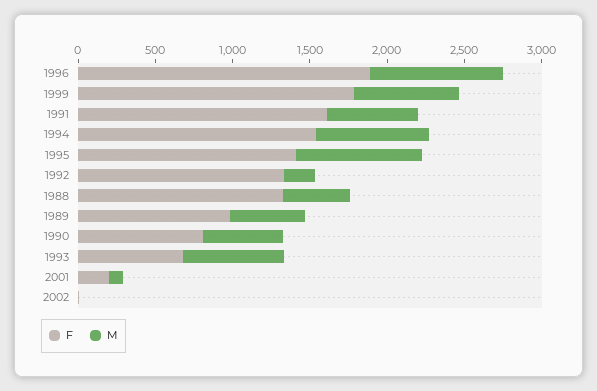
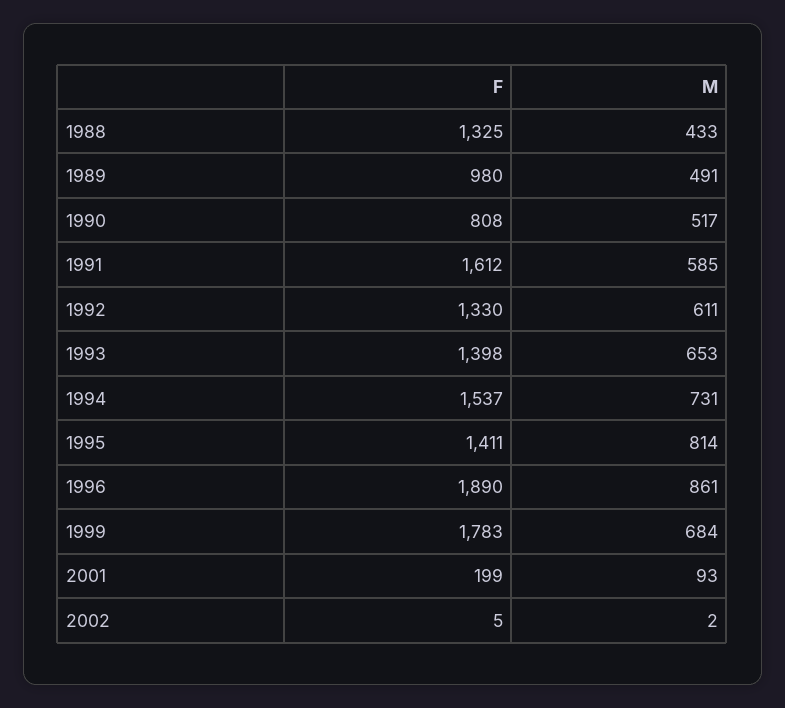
M, 1992: 200 -> 611
F, 1993: 700 -> 1398

